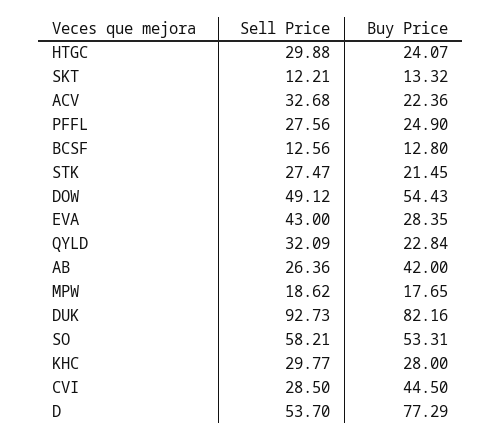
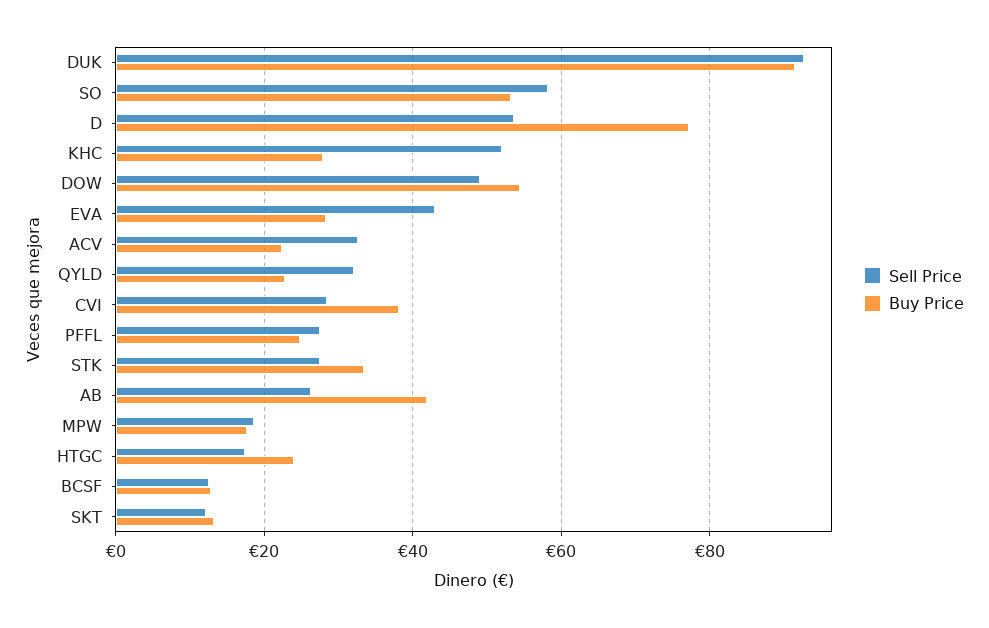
Sell Price, HTGC: 29.88 -> 18
Buy Price, STK: 21.45 -> 34
Buy Price, DUK: 82.16 -> 92
Sell Price, KHC: 29.77 -> 52
Buy Price, CVI: 44.5 -> 38

